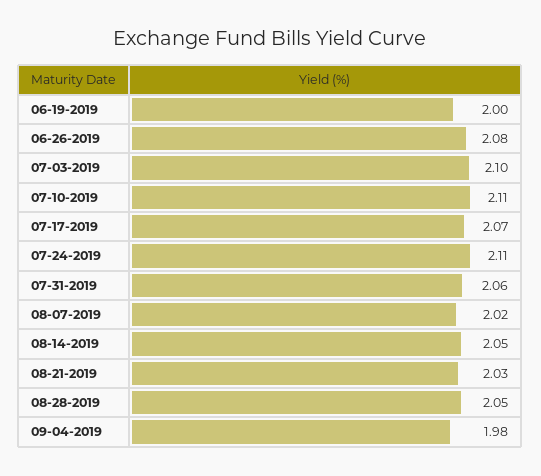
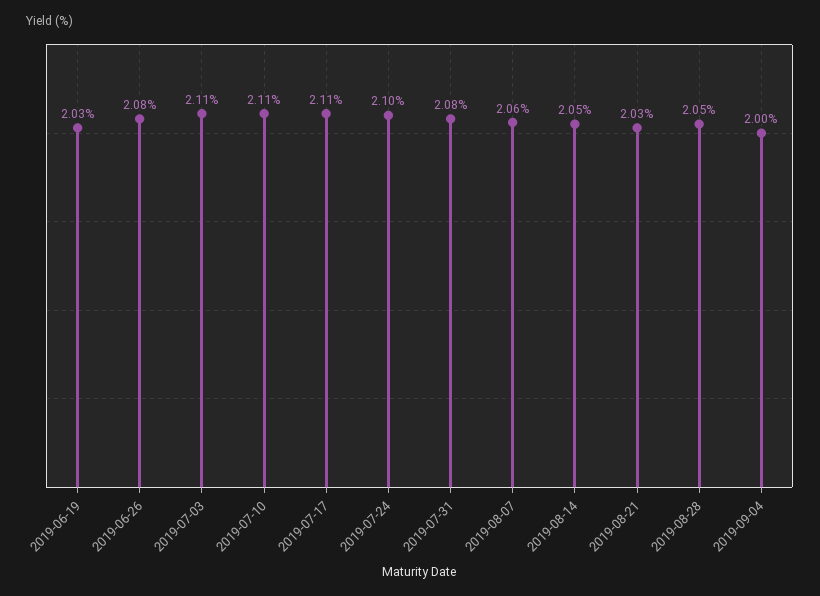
06-19-2019: 2 -> 2.03
07-03-2019: 2.1 -> 2.11
07-17-2019: 2.07 -> 2.11
07-24-2019: 2.11 -> 2.1
07-31-2019: 2.06 -> 2.08
08-07-2019: 2.02 -> 2.06
09-04-2019: 1.98 -> 2

